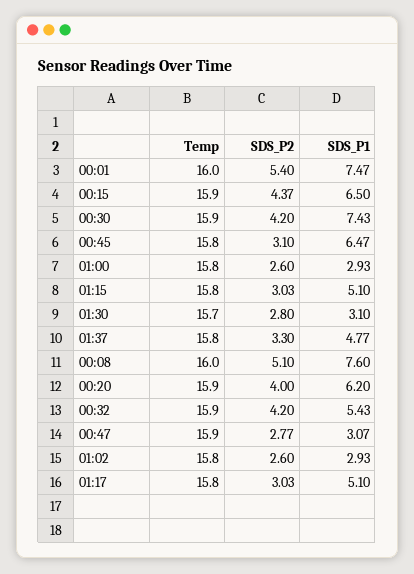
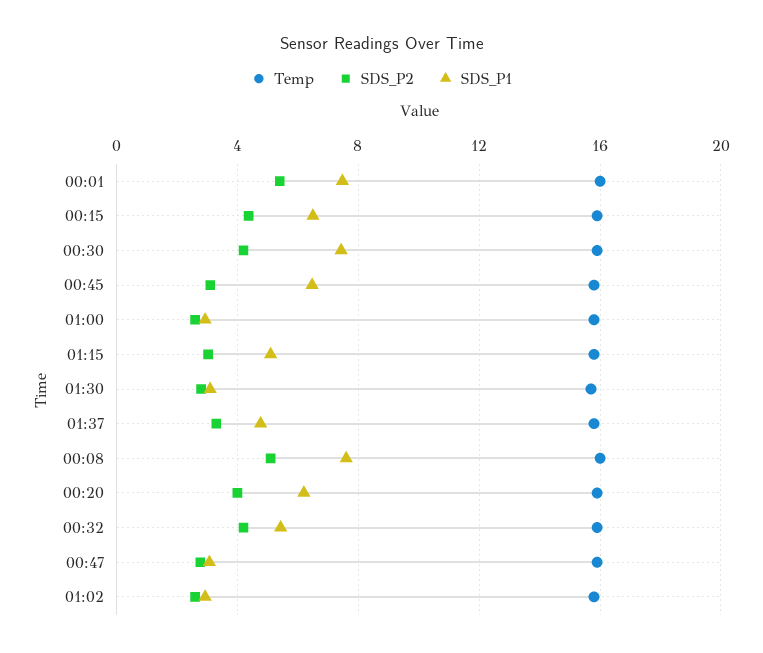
Temp, 01:17: 15.8 -> none
SDS_P2, 01:17: 3.03 -> none
SDS_P1, 01:17: 5.1 -> none

